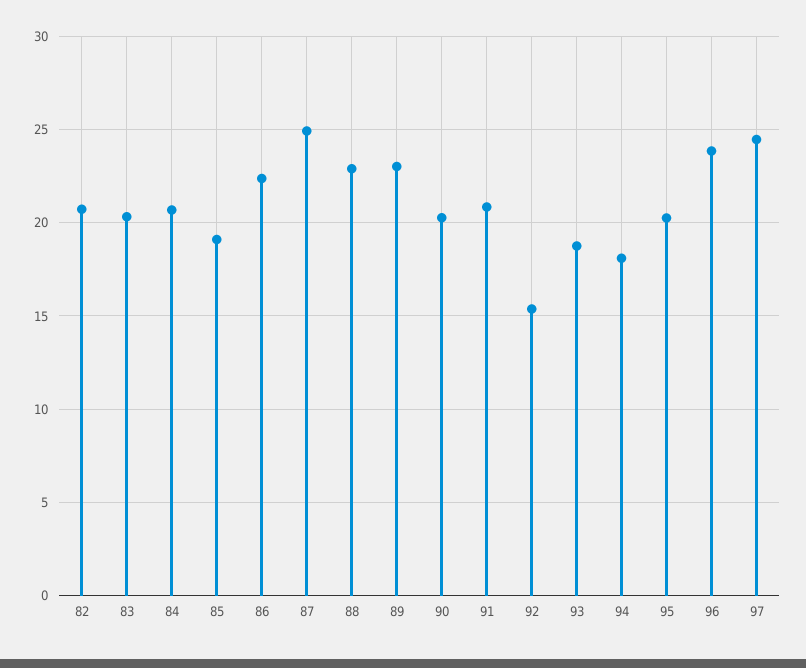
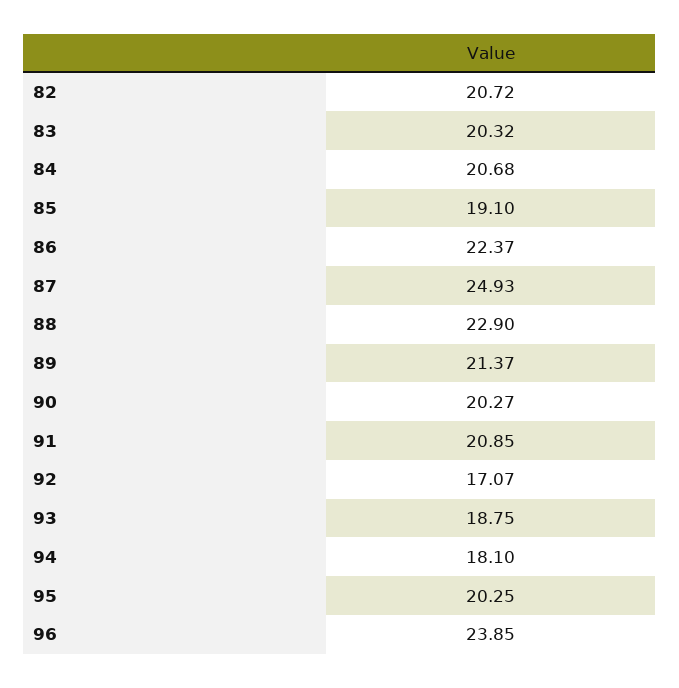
89: 23 -> 21.37
92: 15.5 -> 17.07
97: 24.5 -> none

